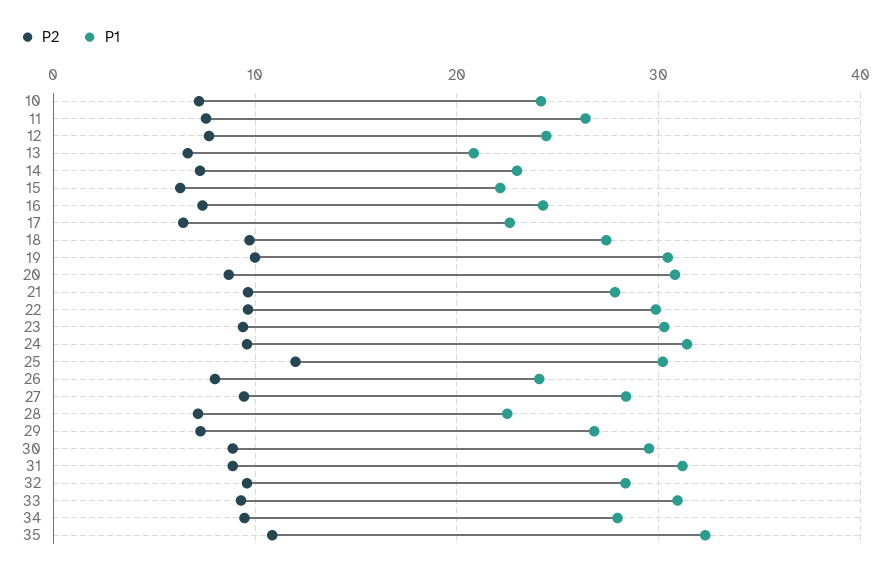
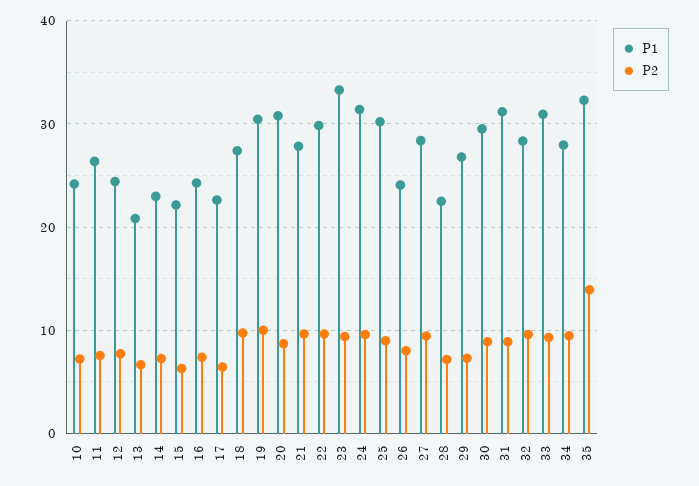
P1, 23: 30 -> 33
P2, 25: 12 -> 9
P2, 35: 11 -> 14

